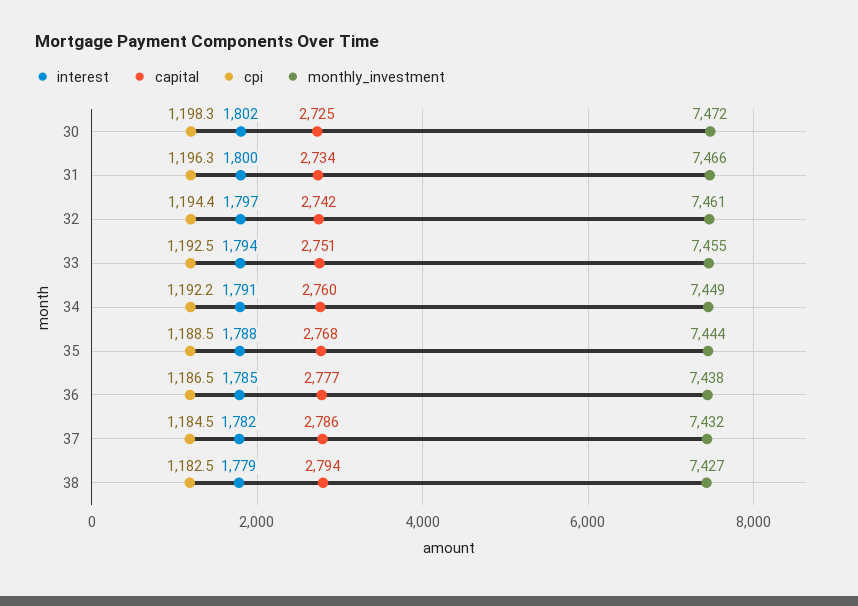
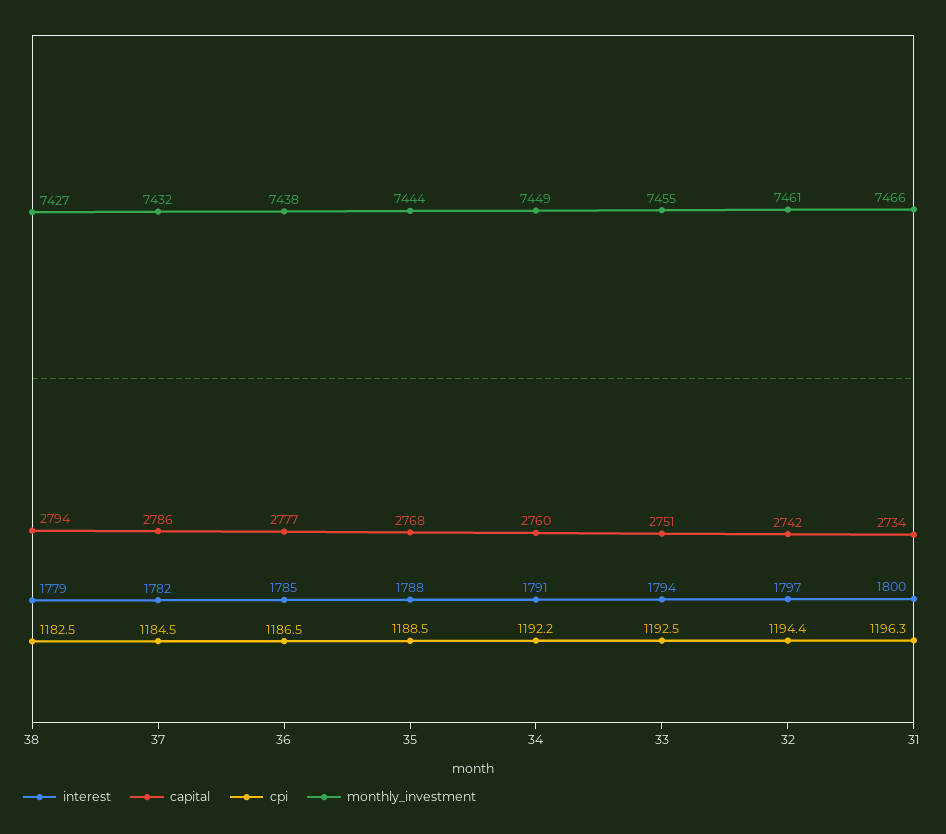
interest, 30: 1802 -> none
capital, 30: 2725 -> none
cpi, 30: 1198.3 -> none
monthly_investment, 30: 7472 -> none

